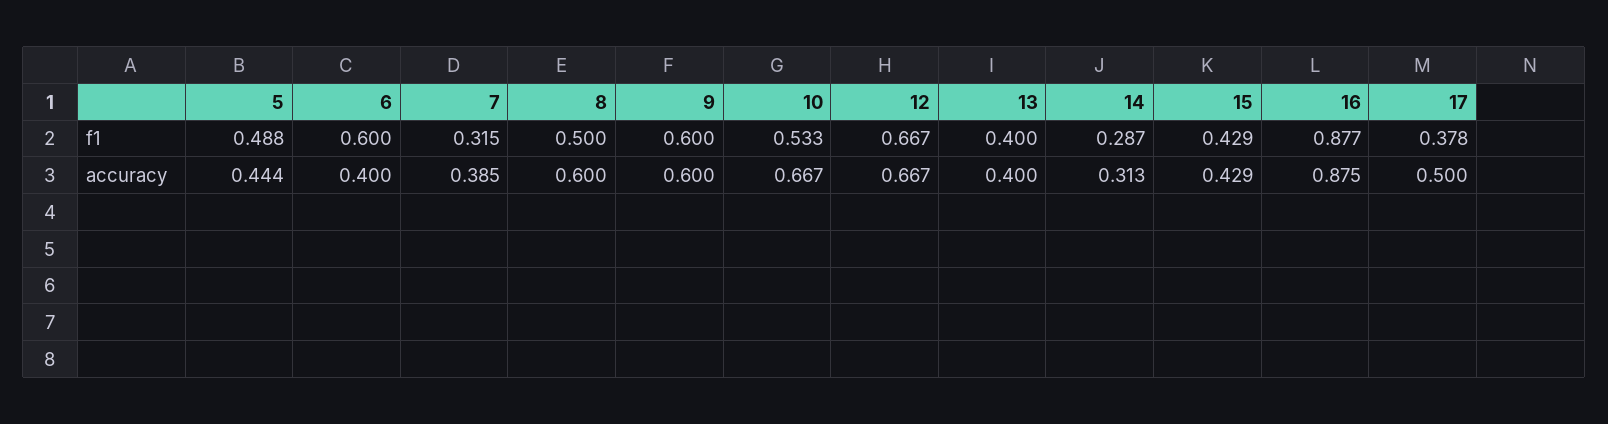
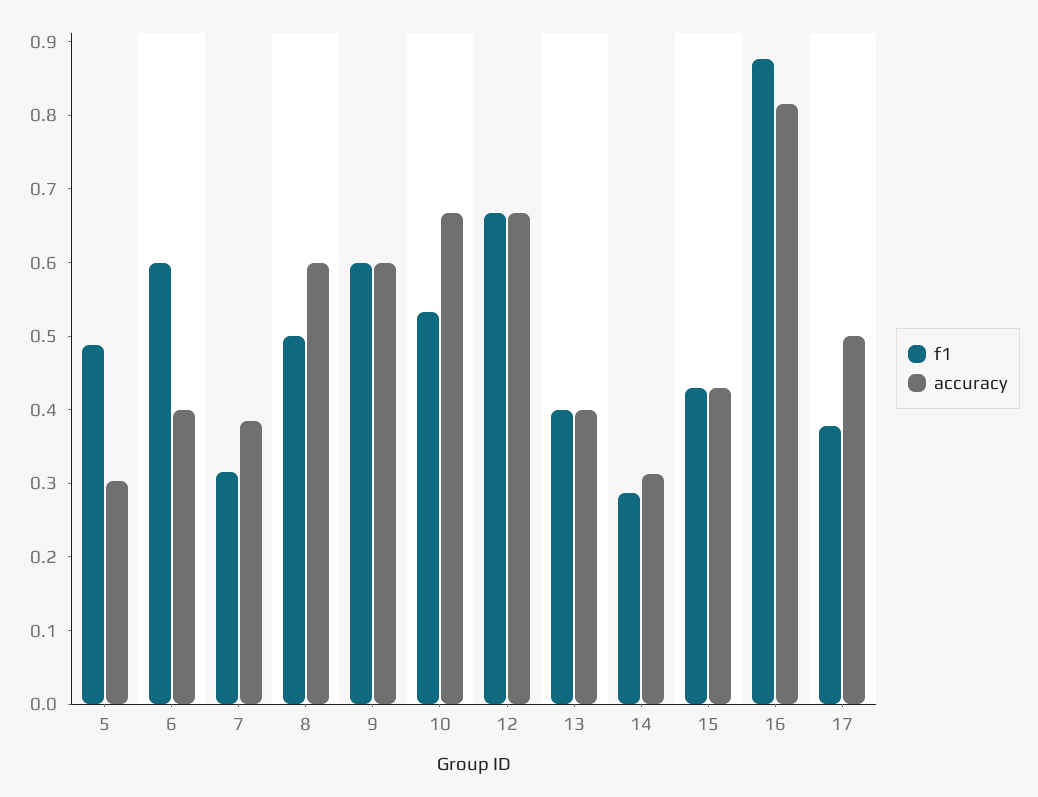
accuracy, 5: 0.444 -> 0.3
accuracy, 16: 0.875 -> 0.82

